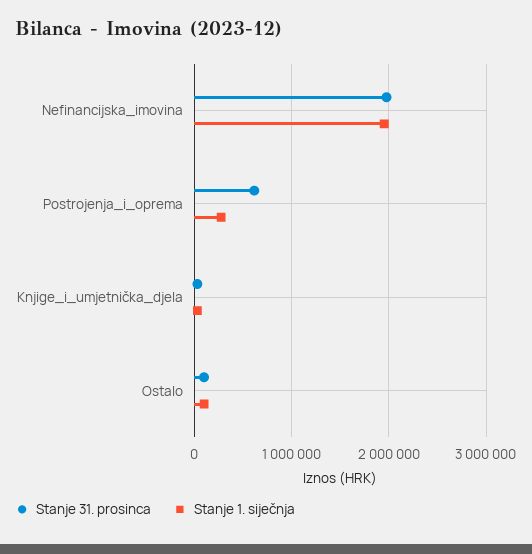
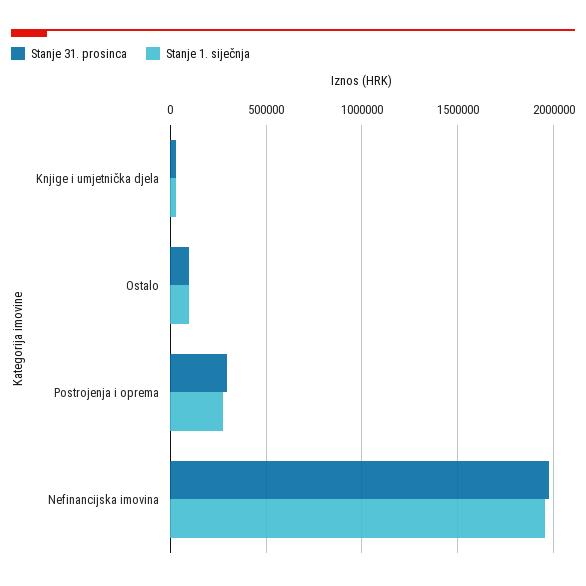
Stanje 31. prosinca, Postrojenja_i_oprema: 600000 -> 300000

